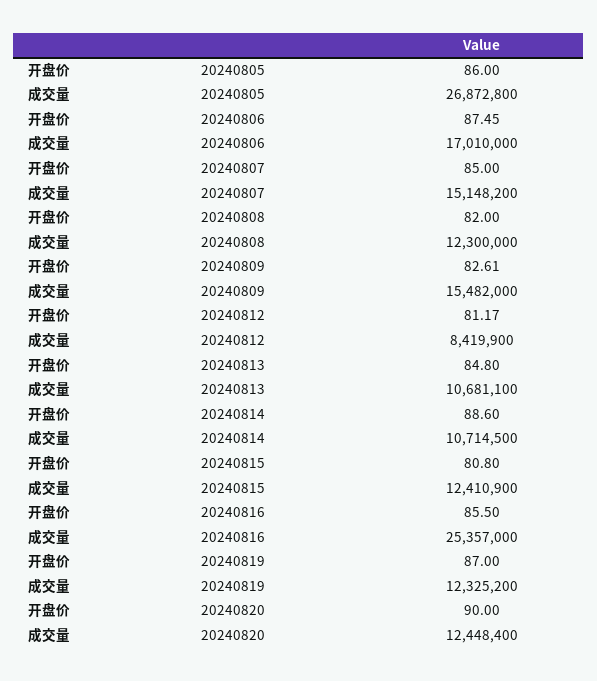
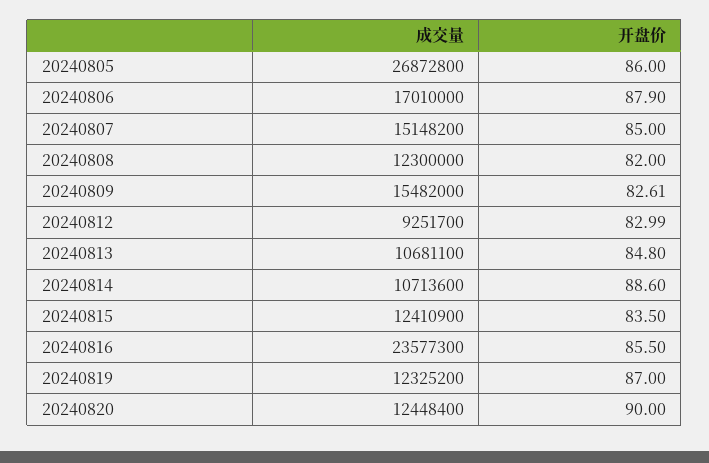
开盘价, 20240806: 87.45 -> 87.9
开盘价, 20240812: 81.17 -> 82.99
成交量, 20240812: 8419900 -> 9251700
成交量, 20240814: 10714500 -> 10713600
开盘价, 20240815: 80.8 -> 83.5
成交量, 20240816: 25357000 -> 23577300

